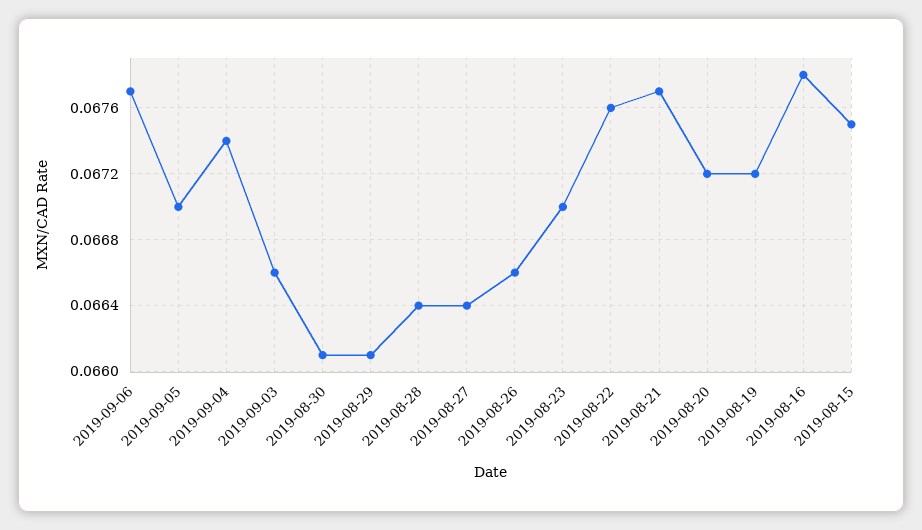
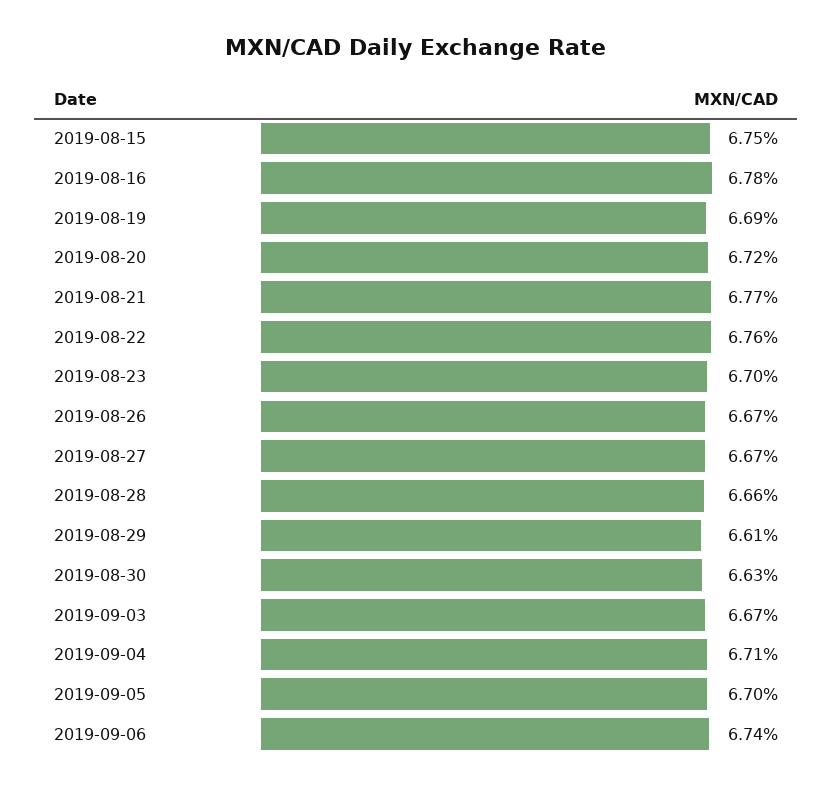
2019-09-06: 0.0677 -> 0.0674
2019-09-04: 0.0674 -> 0.0671
2019-09-03: 0.0666 -> 0.0667
2019-08-30: 0.0661 -> 0.0663
2019-08-28: 0.0664 -> 0.0666
2019-08-27: 0.0664 -> 0.0667
2019-08-26: 0.0666 -> 0.0667
2019-08-19: 0.0672 -> 0.0669

